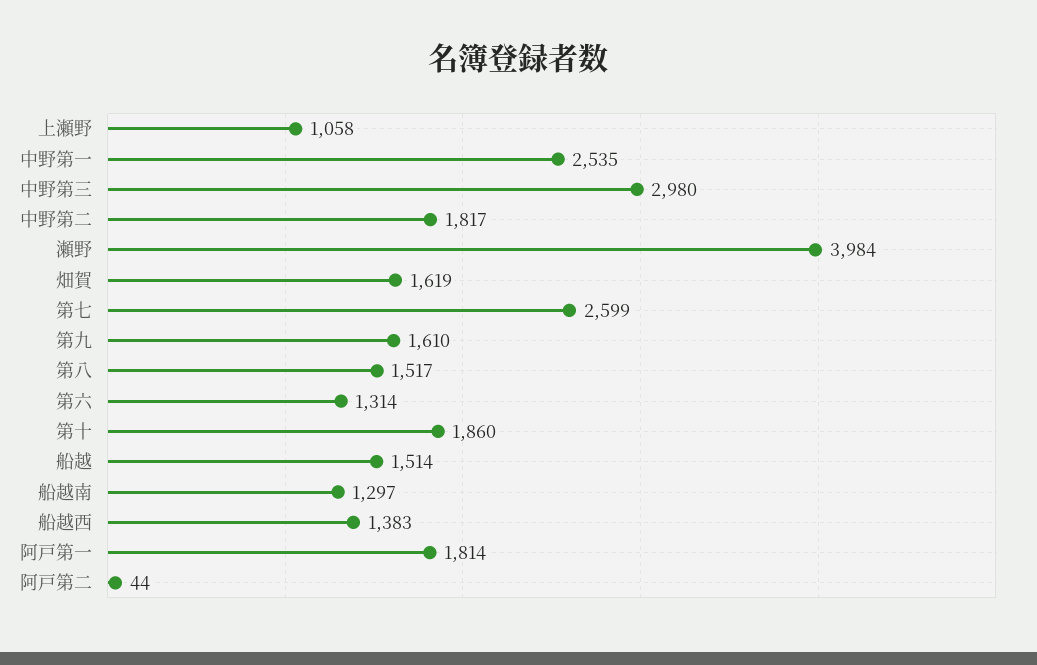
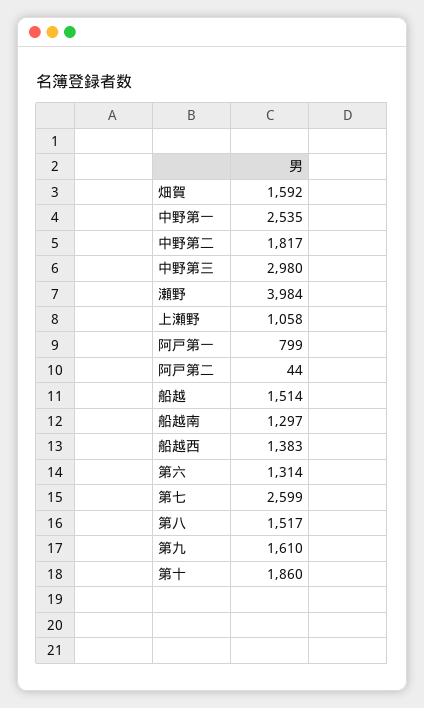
畑賀: 1619 -> 1592
阿戸第一: 1814 -> 799

